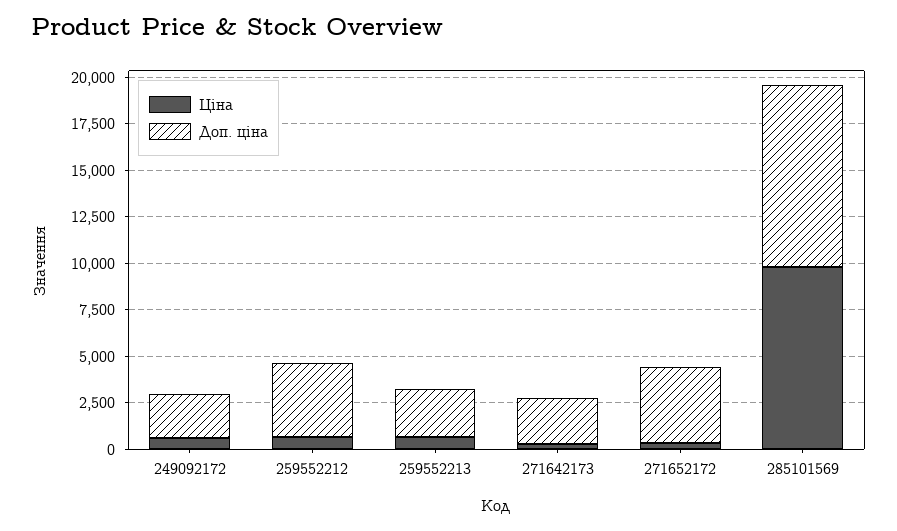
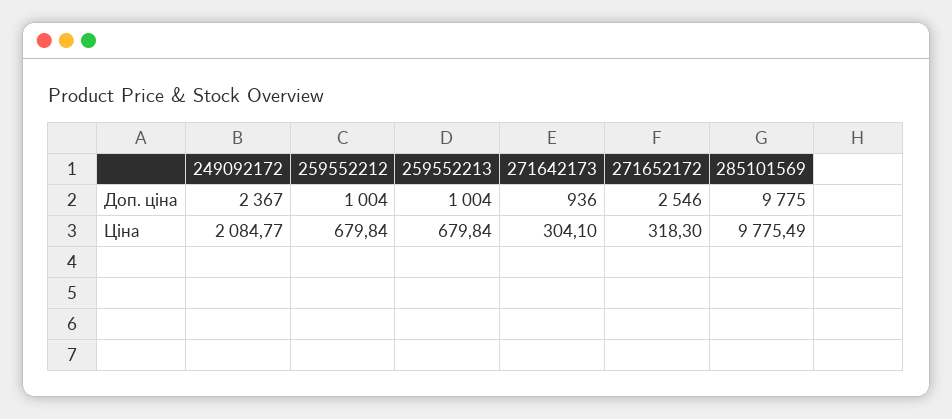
Ціна, 249092172: 500 -> 2084.77
Доп. ціна, 259552212: 4000 -> 1004
Доп. ціна, 259552213: 2500 -> 1004
Доп. ціна, 271642173: 2500 -> 936
Доп. ціна, 271652172: 4000 -> 2546

